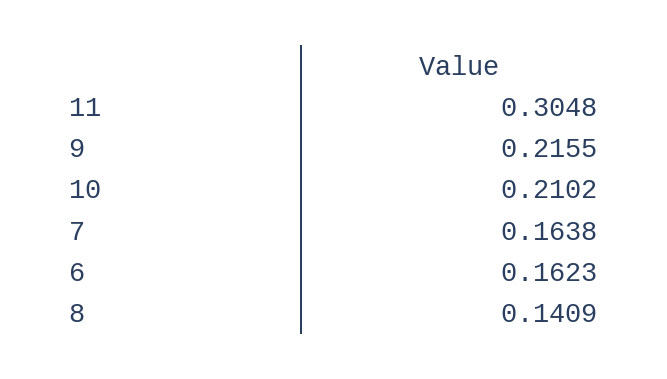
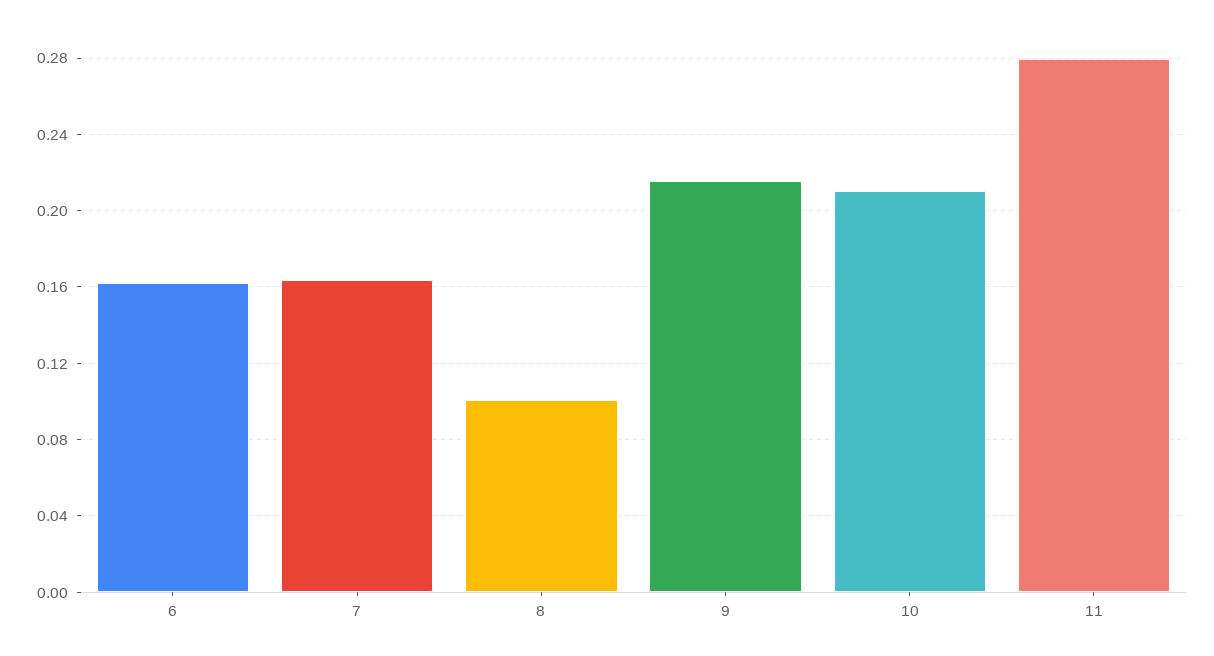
11: 0.3048 -> 0.28
8: 0.1409 -> 0.1

